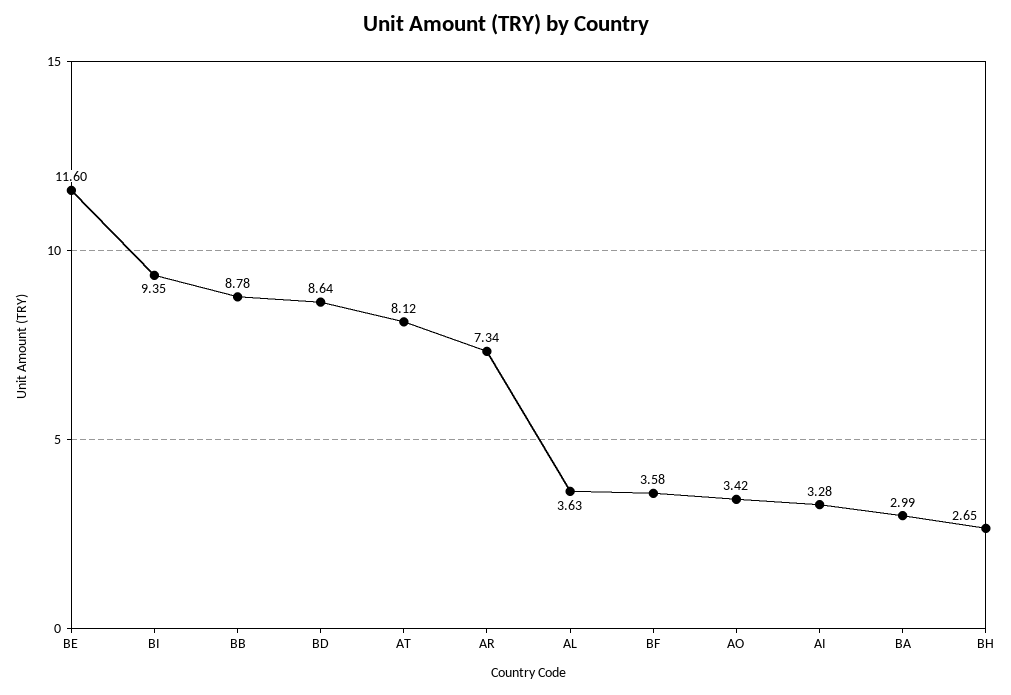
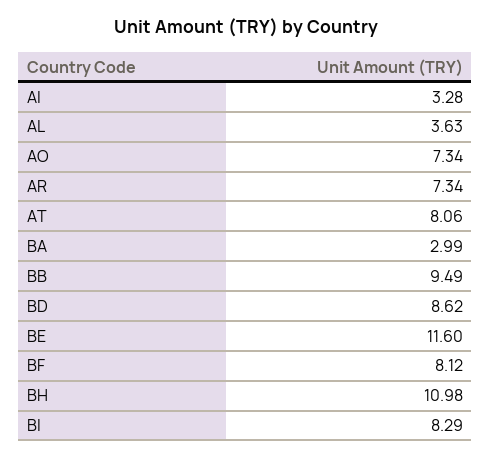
BI: 9.35 -> 8.29
BB: 8.78 -> 9.49
BD: 8.64 -> 8.62
AT: 8.12 -> 8.06
BF: 3.58 -> 8.12
AO: 3.42 -> 7.34
BH: 2.65 -> 10.98

